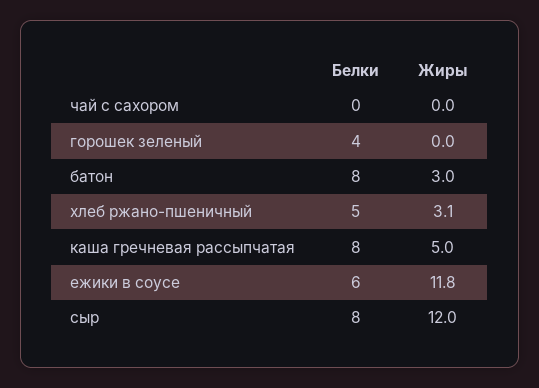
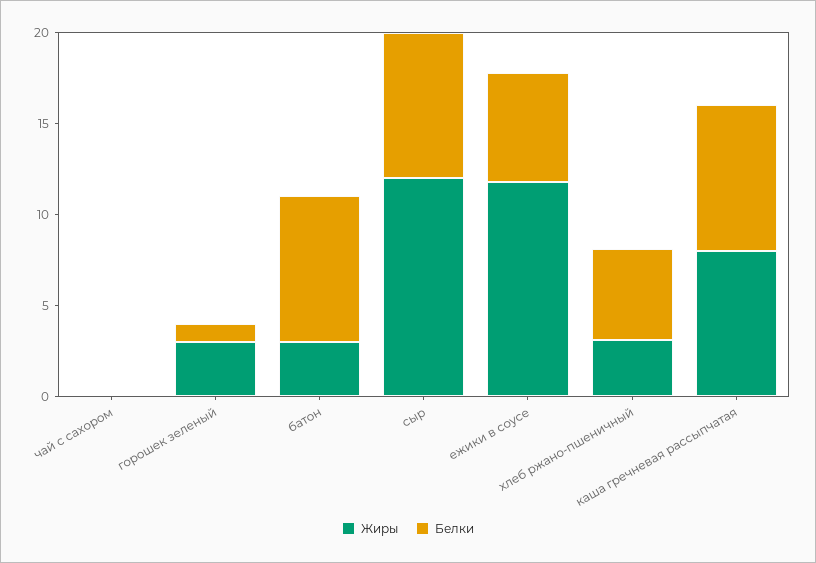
Белки, горошек зеленый: 4 -> 1
Жиры, горошек зеленый: 0 -> 3
Жиры, каша гречневая рассыпчатая: 5 -> 8

